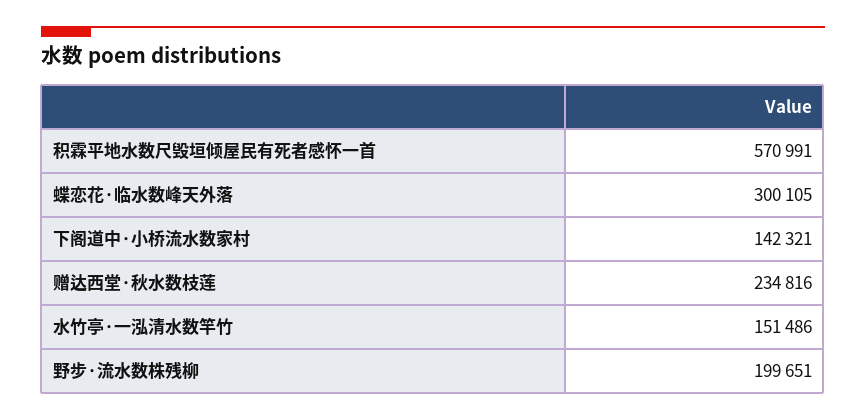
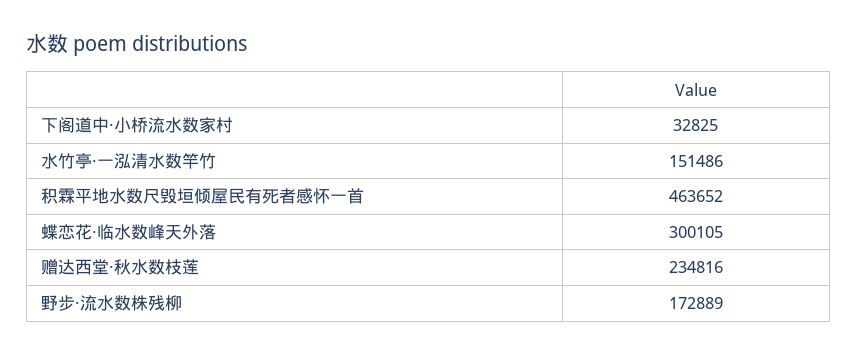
积霖平地水数尺毁垣倾屋民有死者感怀一首: 570991 -> 463652
下阁道中·小桥流水数家村: 142321 -> 32825
野步·流水数株残柳: 199651 -> 172889

